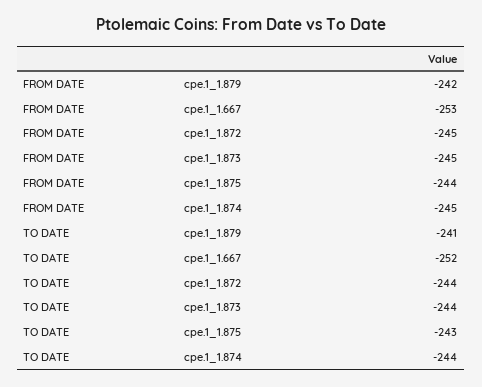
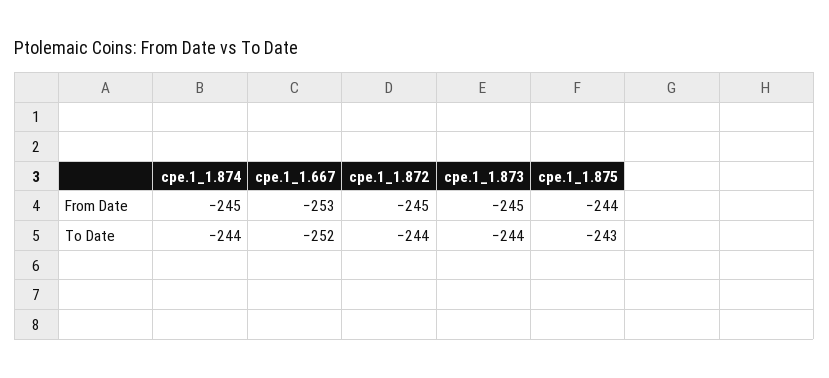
FROM DATE, cpe.1_1.879: -242 -> none
TO DATE, cpe.1_1.879: -241 -> none

